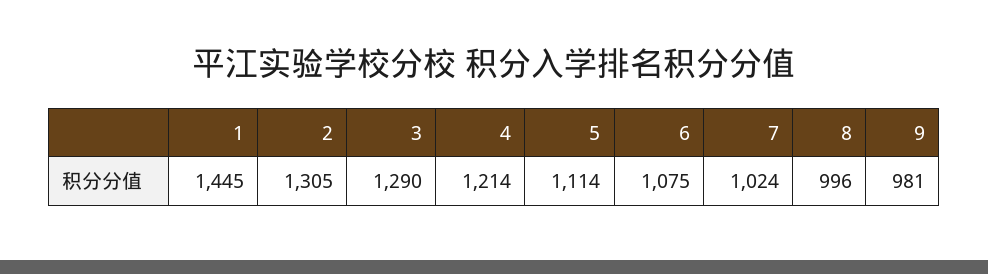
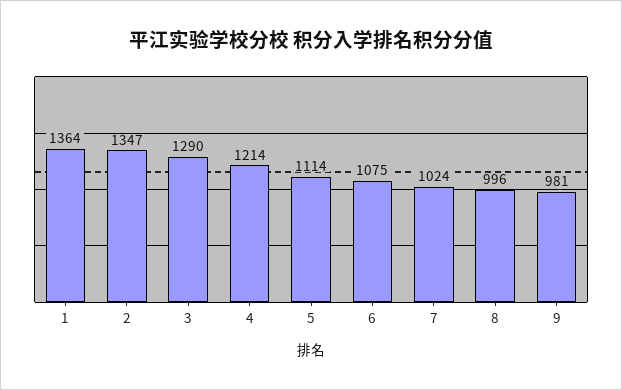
1: 1445 -> 1364
2: 1305 -> 1347

